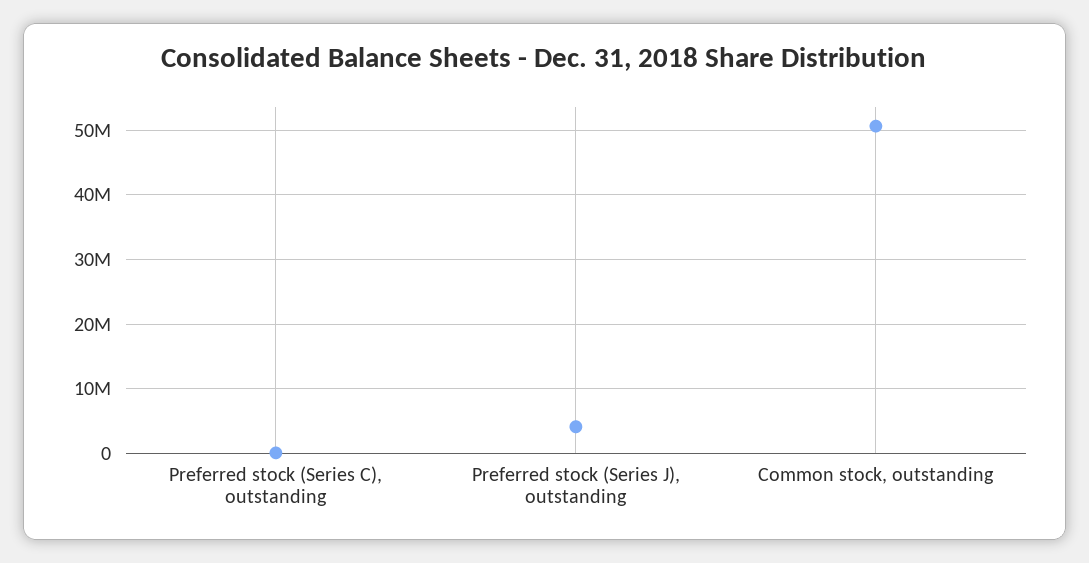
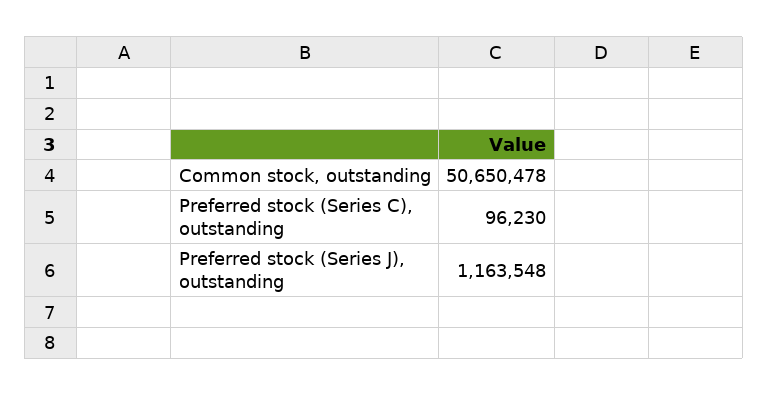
Preferred stock (Series J), outstanding: 4000000 -> 1163548

